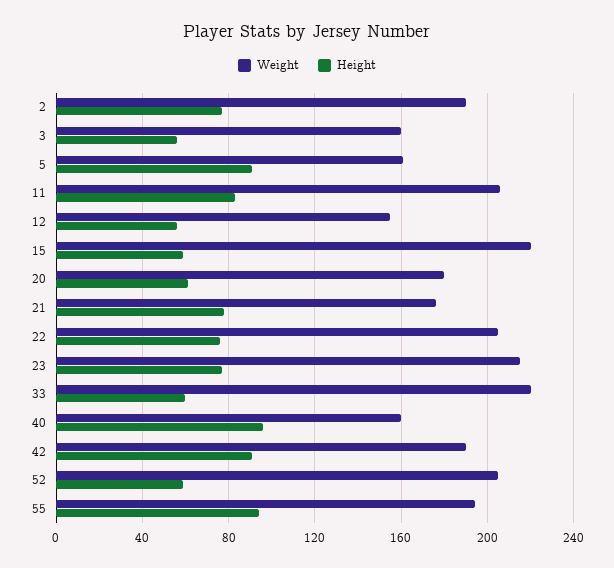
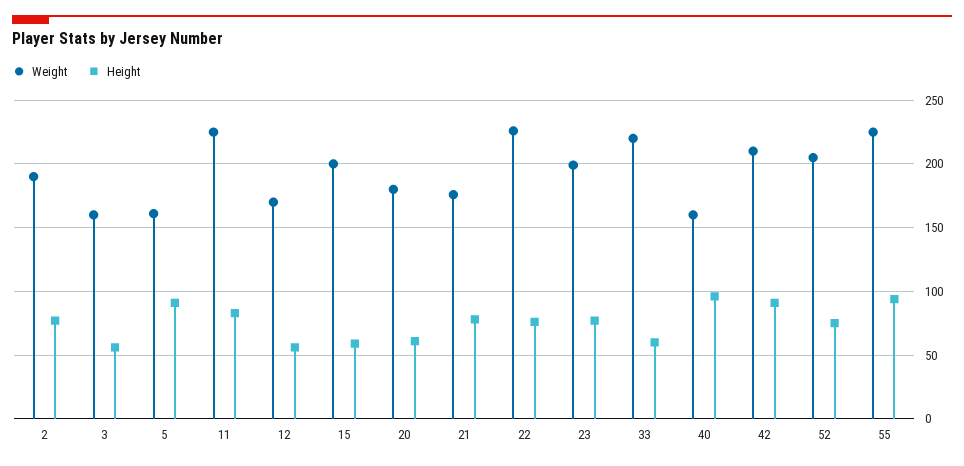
Weight, 11: 205 -> 225
Weight, 12: 155 -> 170
Weight, 15: 220 -> 200
Weight, 22: 205 -> 225
Weight, 23: 215 -> 200
Weight, 42: 190 -> 210
Height, 52: 60 -> 75
Weight, 55: 195 -> 225

